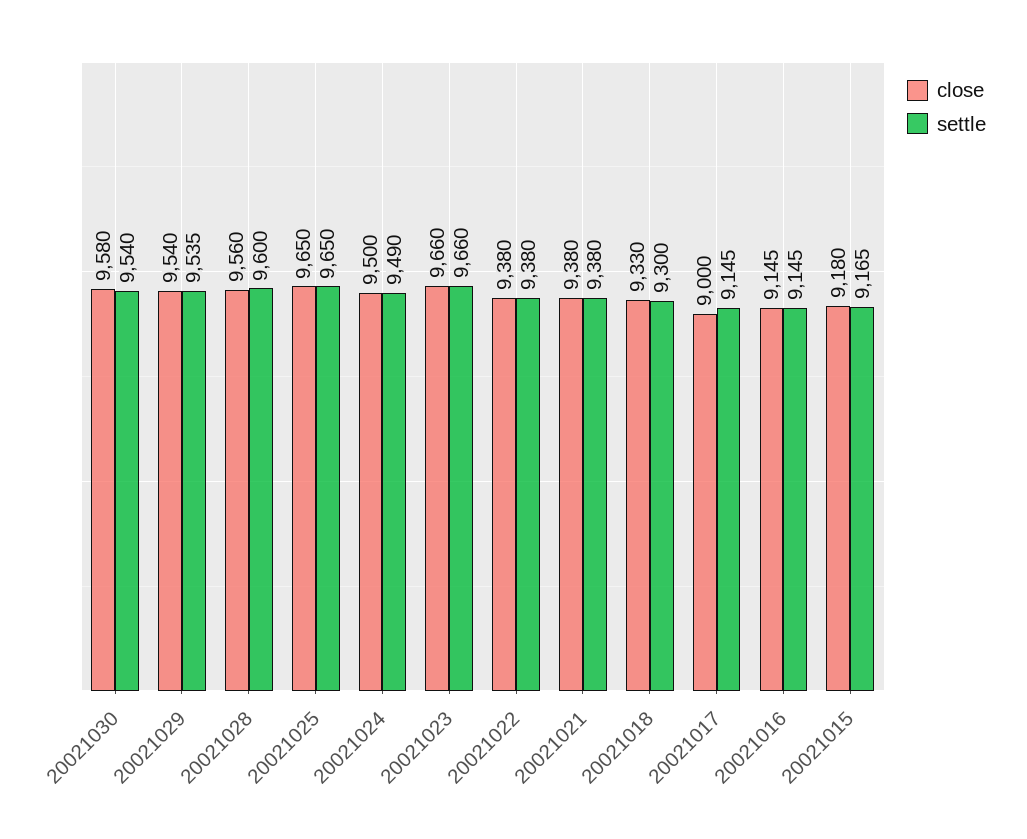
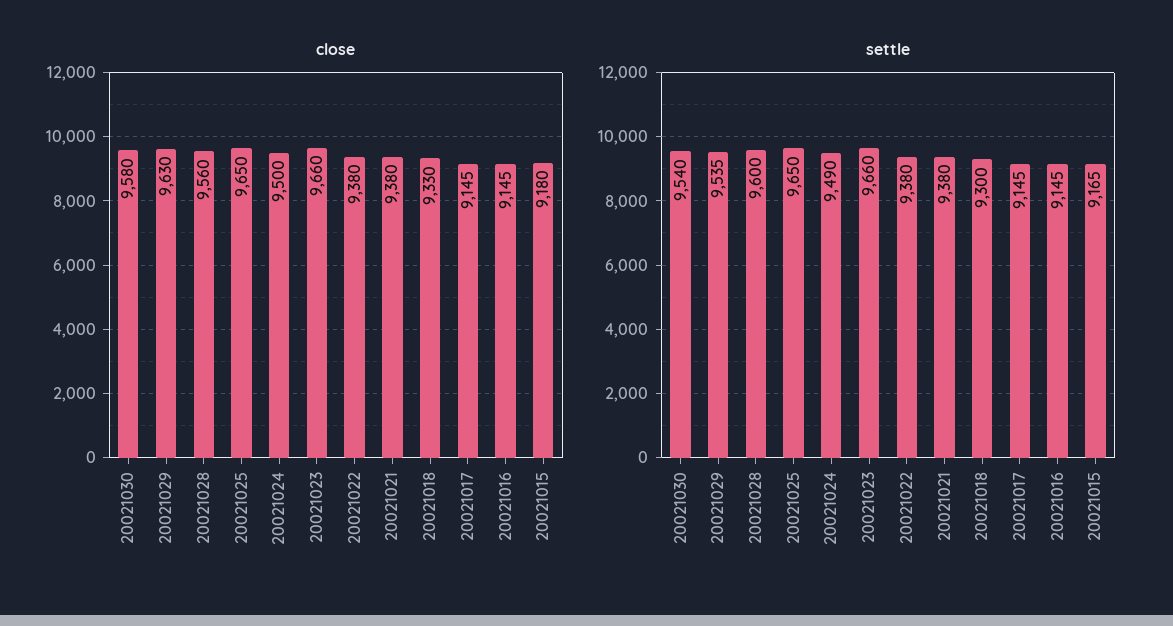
close, 20021029: 9540 -> 9630
close, 20021017: 9000 -> 9145

